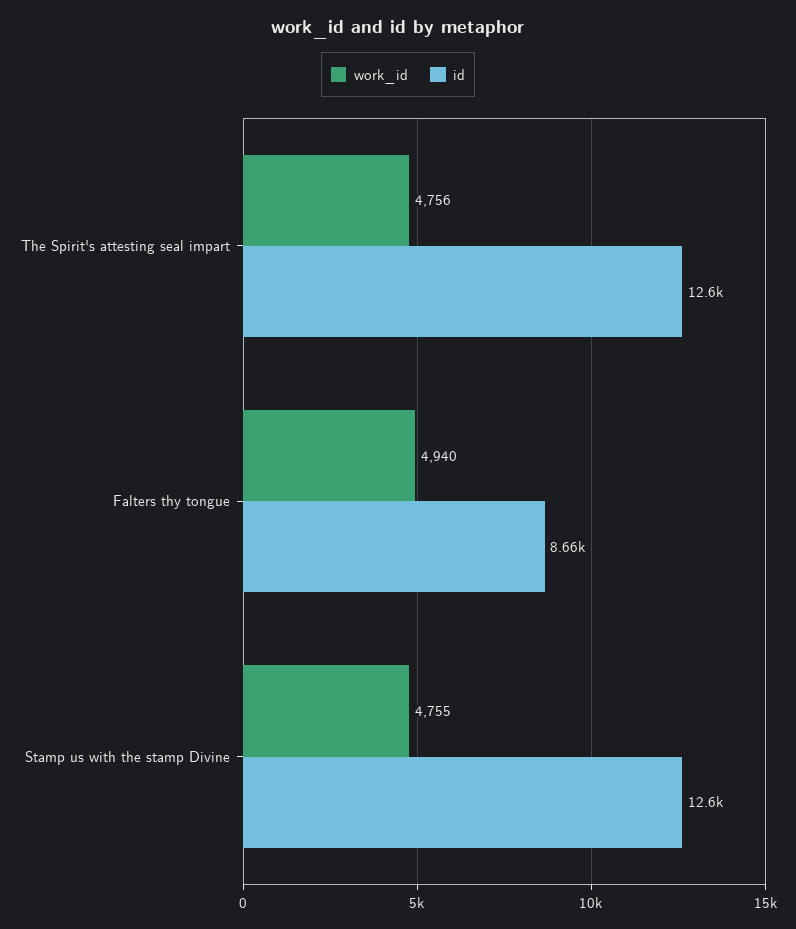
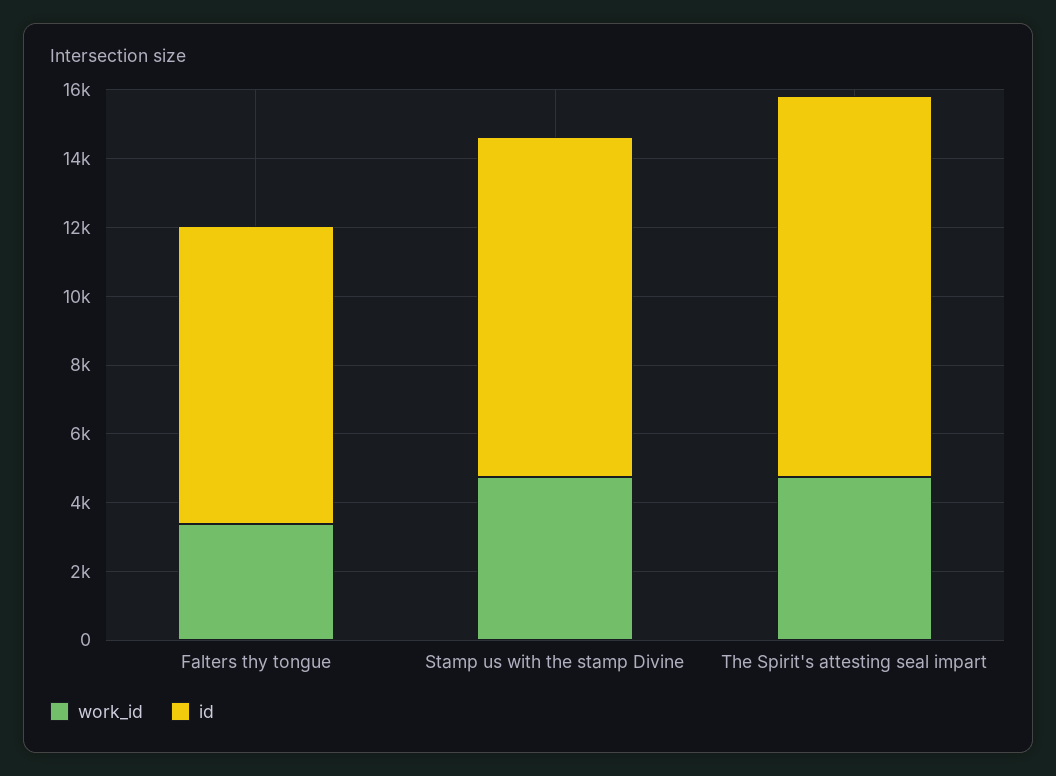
id, The Spirit's attesting seal impart: 12600 -> 11000
work_id, Falters thy tongue: 4940 -> 3500
id, Stamp us with the stamp Divine: 12600 -> 10000

